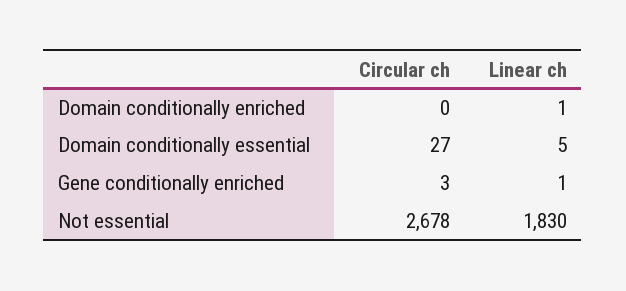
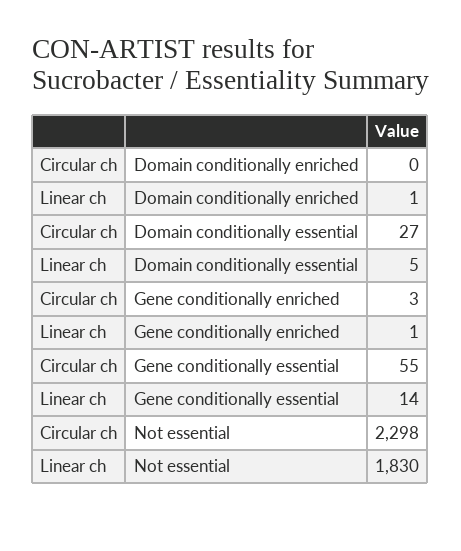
Circular ch, Not essential: 2678 -> 2298
Circular ch, Gene conditionally essential: none -> 55
Linear ch, Gene conditionally essential: none -> 14

